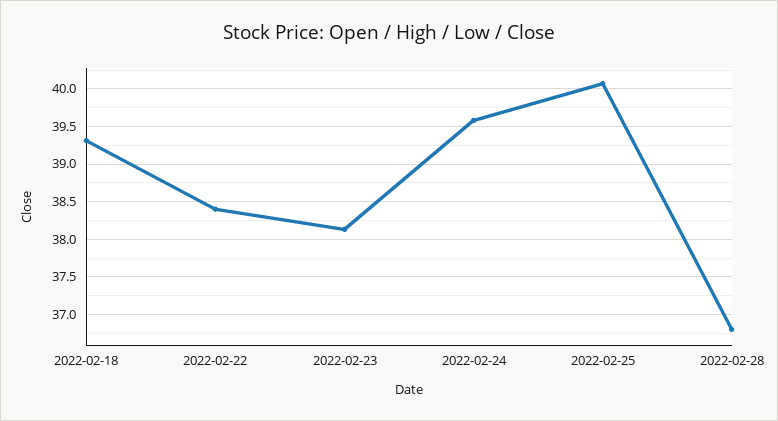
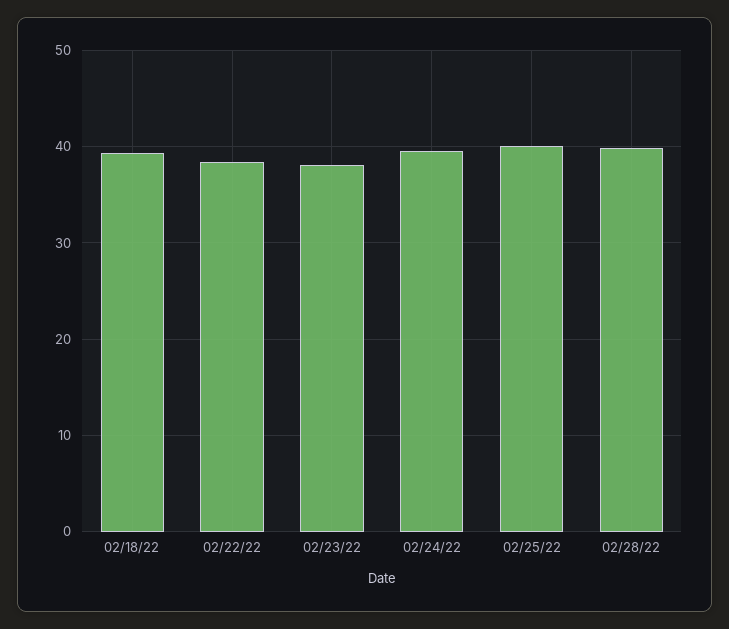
2022-02-28: 36.8 -> 40

